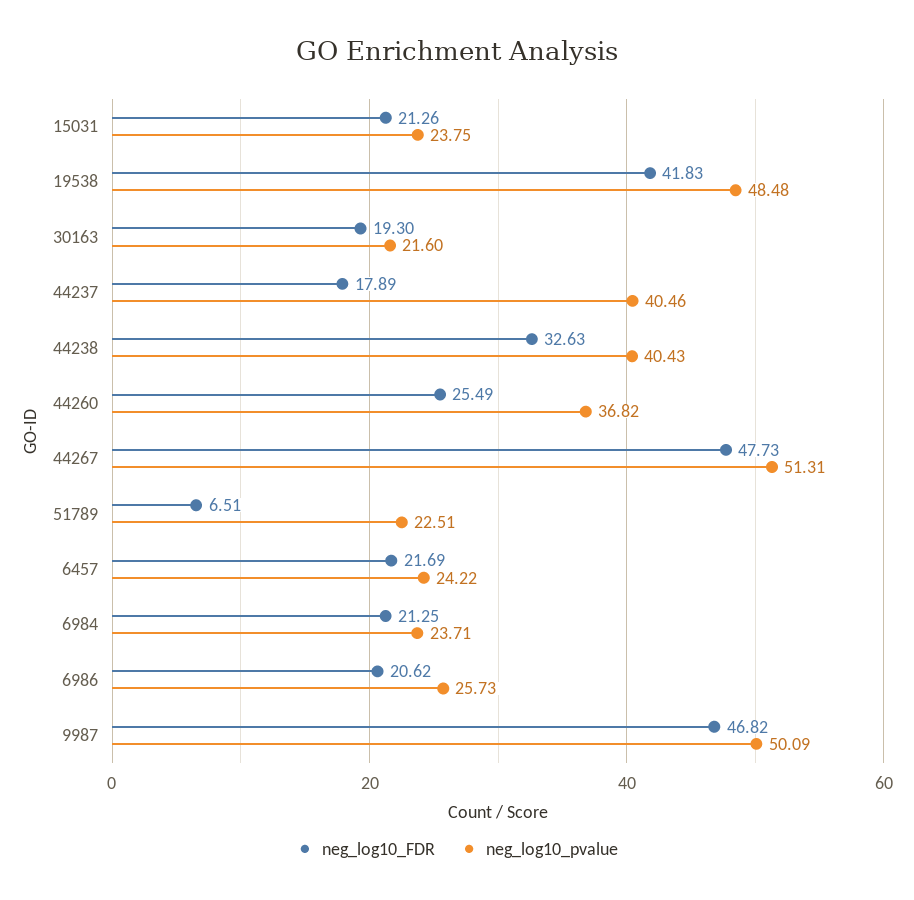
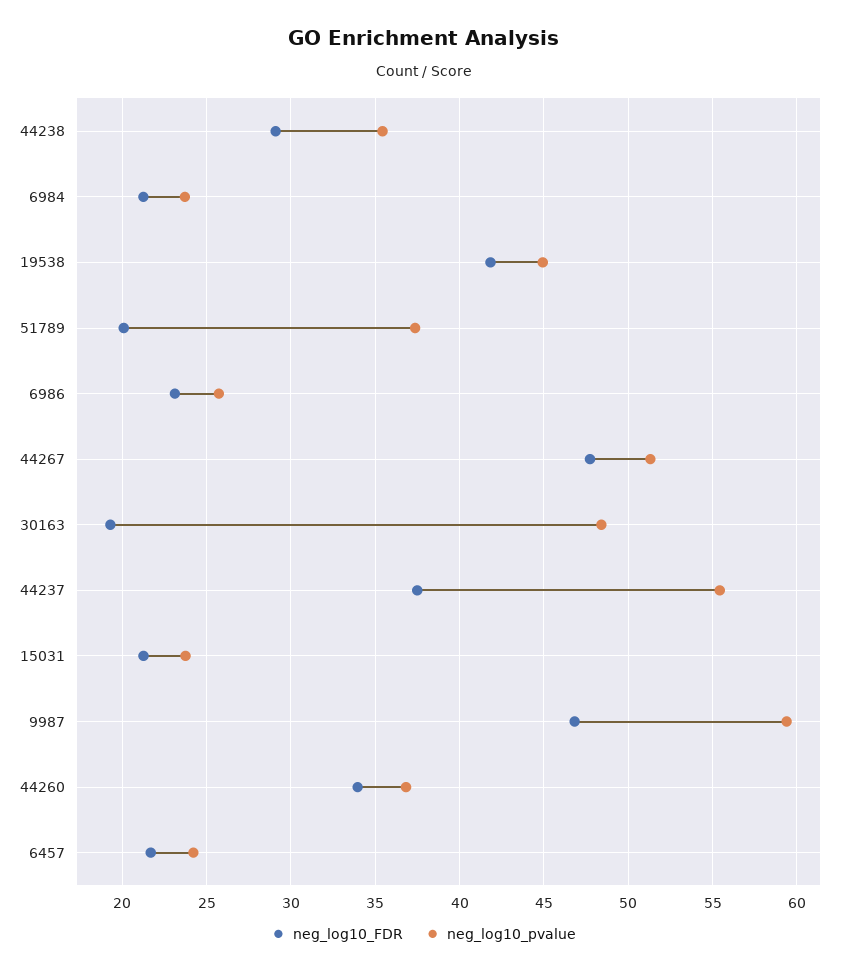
neg_log10_pvalue, 19538: 48.48 -> 45
neg_log10_pvalue, 30163: 21.6 -> 48.5
neg_log10_FDR, 44237: 17.89 -> 37.5
neg_log10_pvalue, 44237: 40.46 -> 55.5
neg_log10_FDR, 44238: 32.63 -> 29
neg_log10_pvalue, 44238: 40.43 -> 35.5
neg_log10_FDR, 44260: 25.49 -> 34
neg_log10_FDR, 51789: 6.51 -> 20
neg_log10_pvalue, 51789: 22.51 -> 37.5
neg_log10_FDR, 6986: 20.62 -> 23
neg_log10_pvalue, 9987: 50.09 -> 59.5

